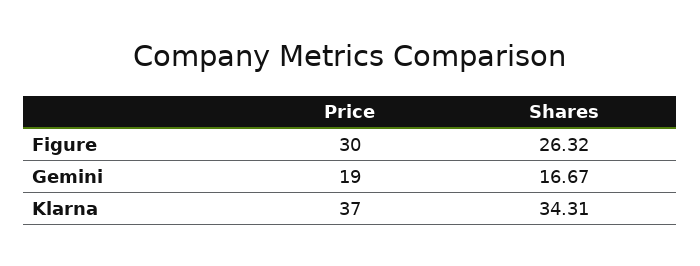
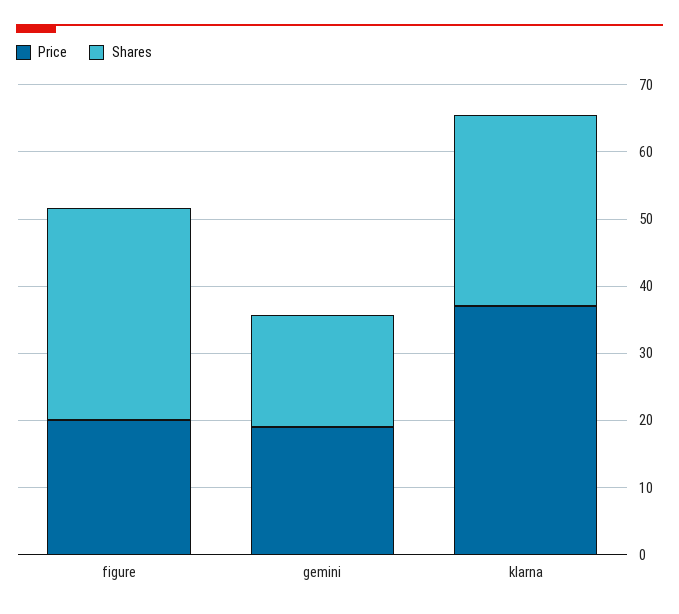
Price, Figure: 30 -> 20
Shares, Figure: 26.32 -> 32
Shares, Klarna: 34.31 -> 28

